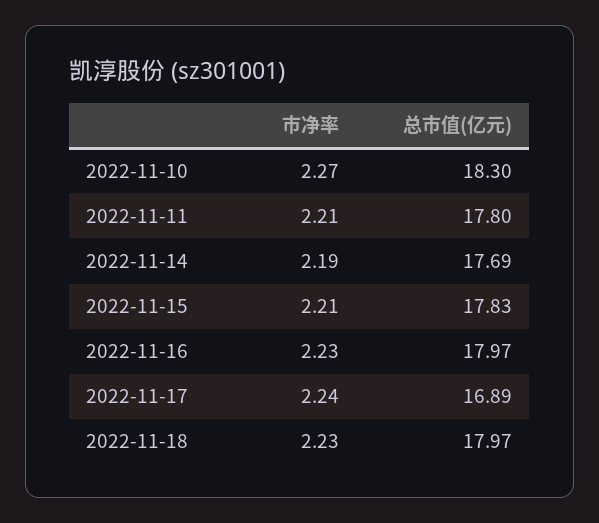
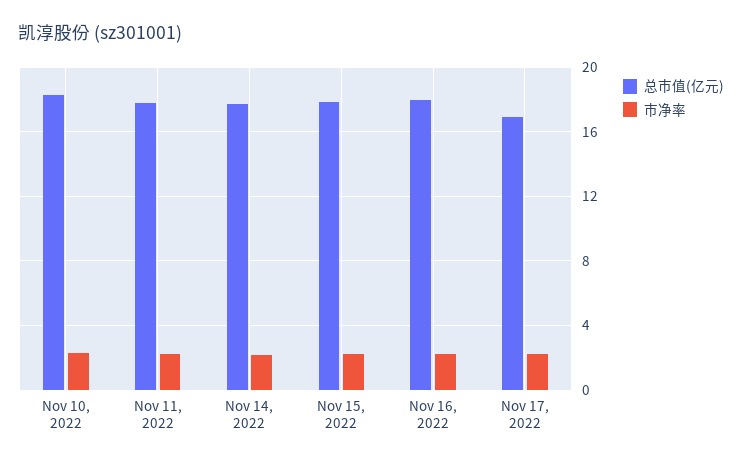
市净率, 2022-11-18: 2.23 -> none
总市值(亿元), 2022-11-18: 17.97 -> none

